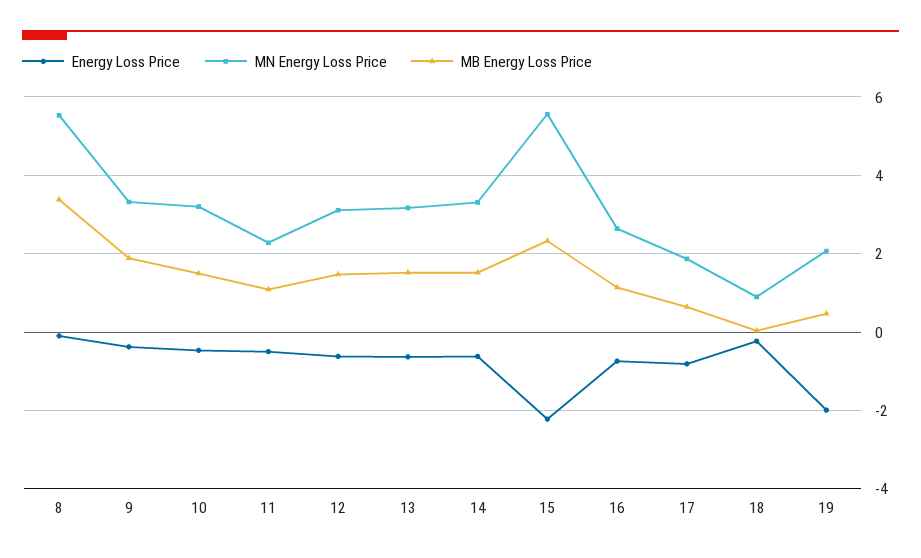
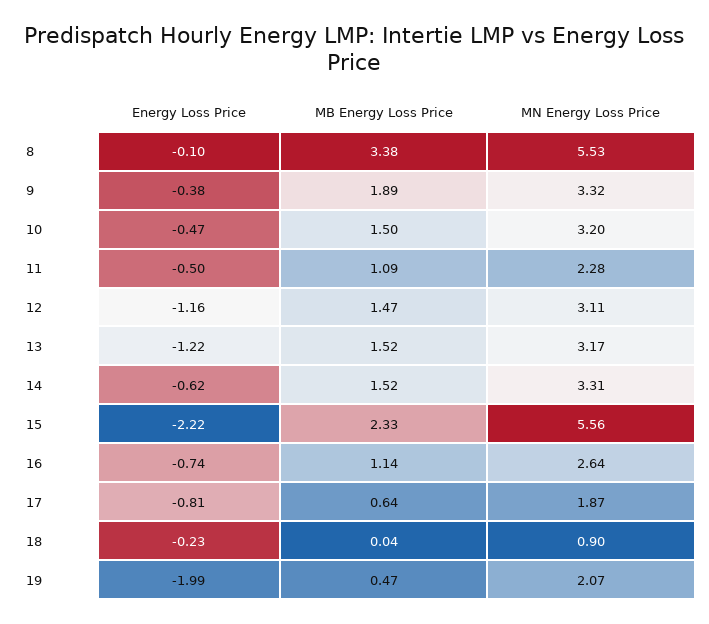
Energy Loss Price, 12: -0.6 -> -1.16
Energy Loss Price, 13: -0.6 -> -1.22

